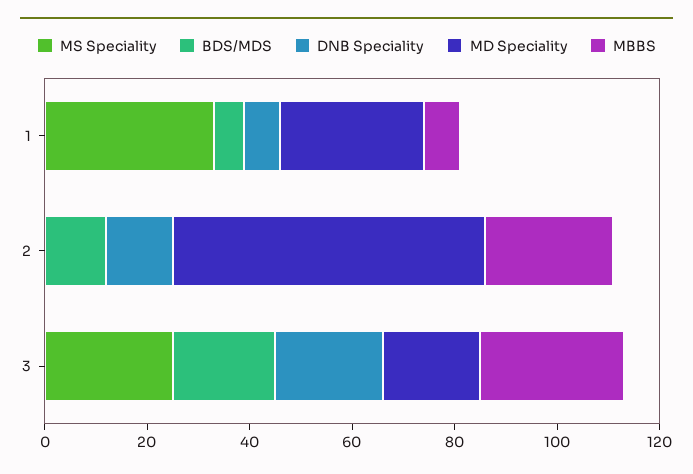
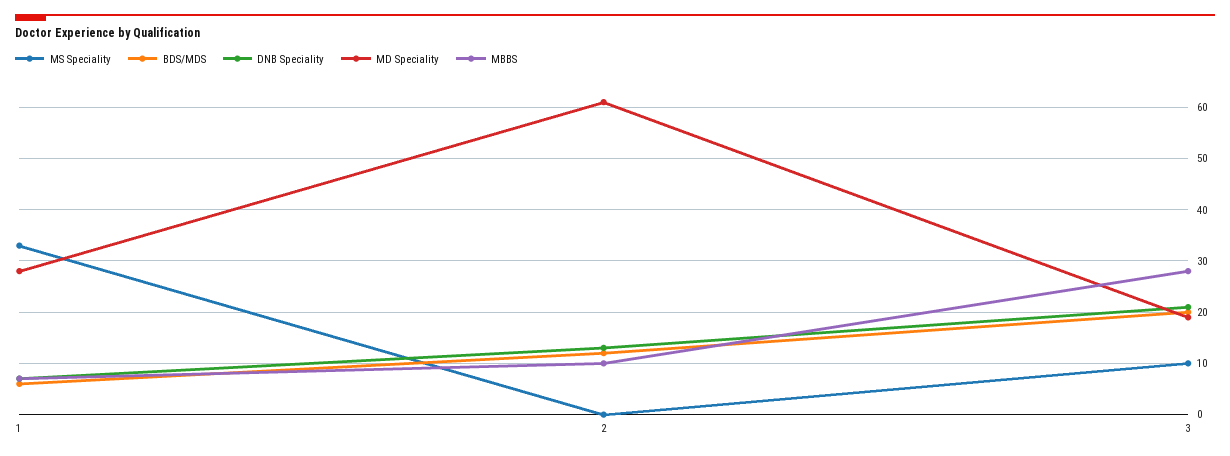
MBBS, 2: 25 -> 10
MS Speciality, 3: 25 -> 10

